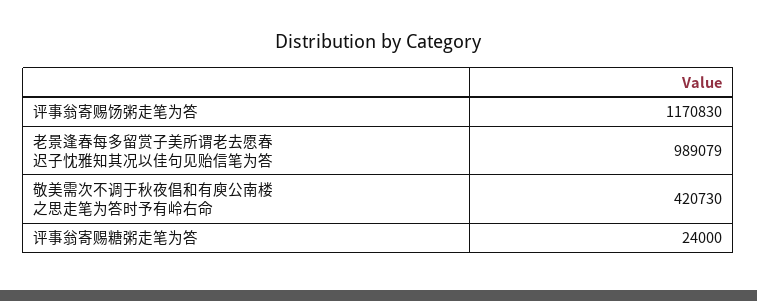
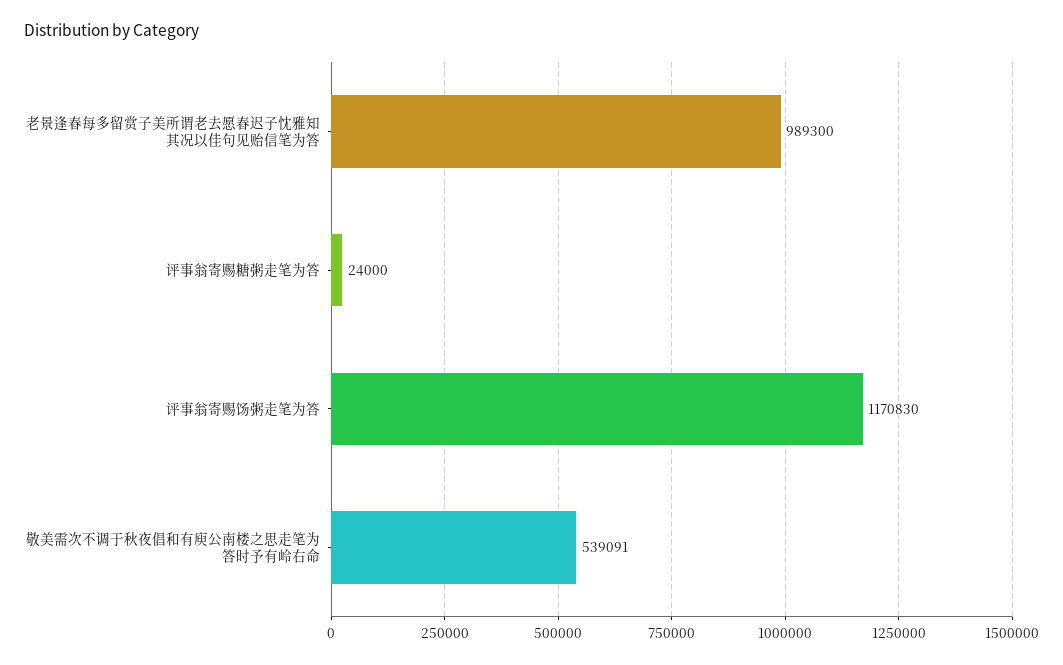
老景逢春每多留赏子美所谓老去愿春迟子忱雅知其况以佳句见贻信笔为答: 989079 -> 989300
敬美需次不调于秋夜倡和有庾公南楼之思走笔为答时予有岭右命: 420730 -> 539091

